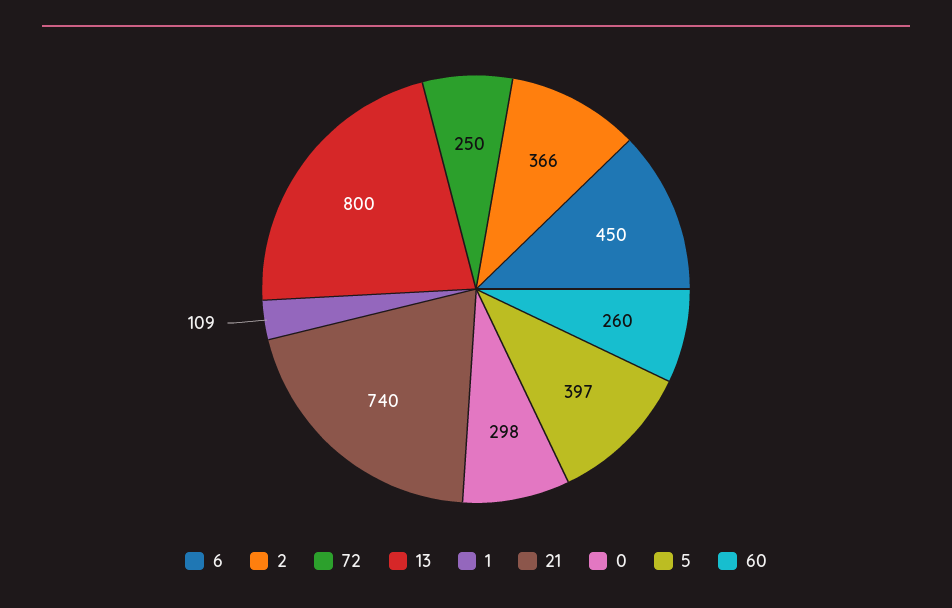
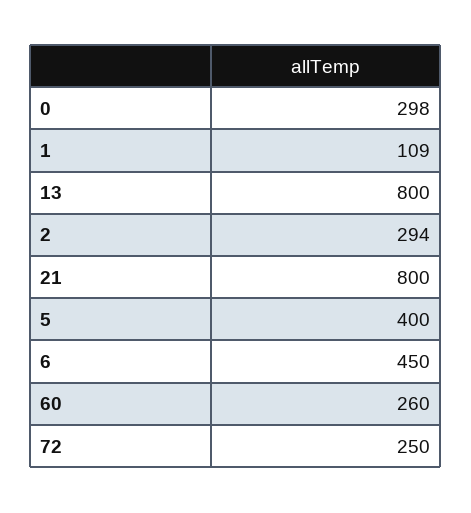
2: 366 -> 294
21: 740 -> 800
5: 397 -> 400

